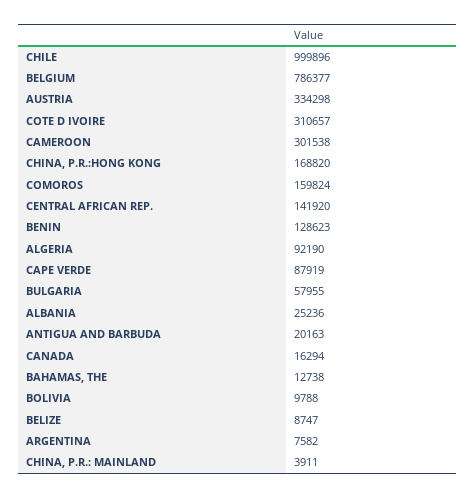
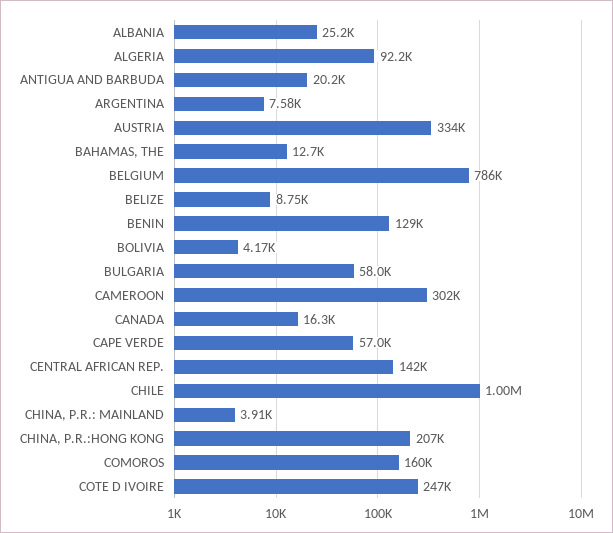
COTE D IVOIRE: 310657 -> 247000
CHINA, P.R.:HONG KONG: 168820 -> 207000
CAPE VERDE: 87919 -> 57000
BOLIVIA: 9788 -> 4170

